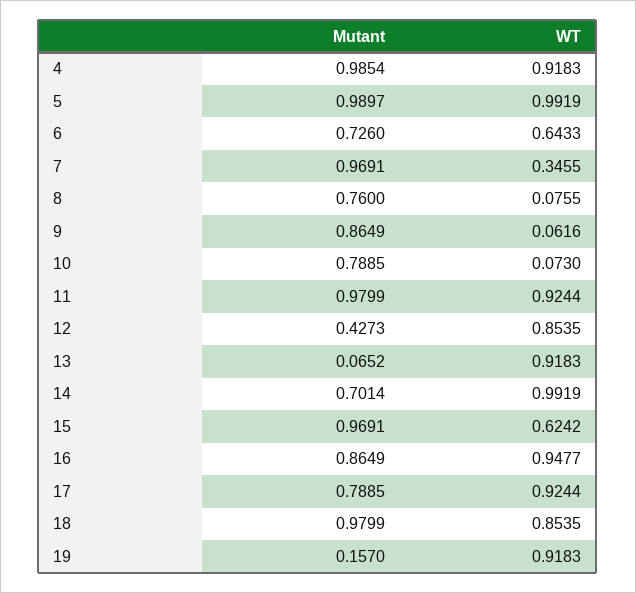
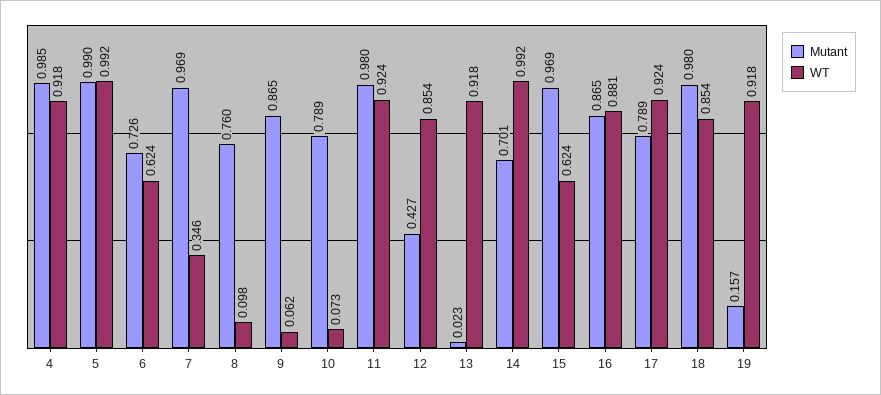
WT, 6: 0.6433 -> 0.624
WT, 8: 0.0755 -> 0.098
Mutant, 13: 0.0652 -> 0.023
WT, 16: 0.9477 -> 0.881

